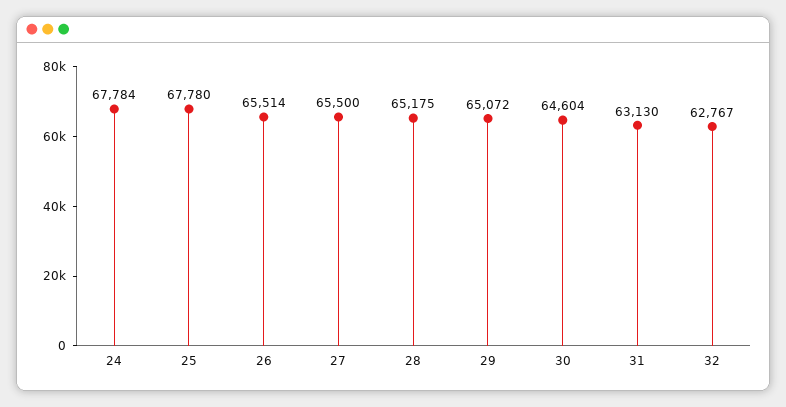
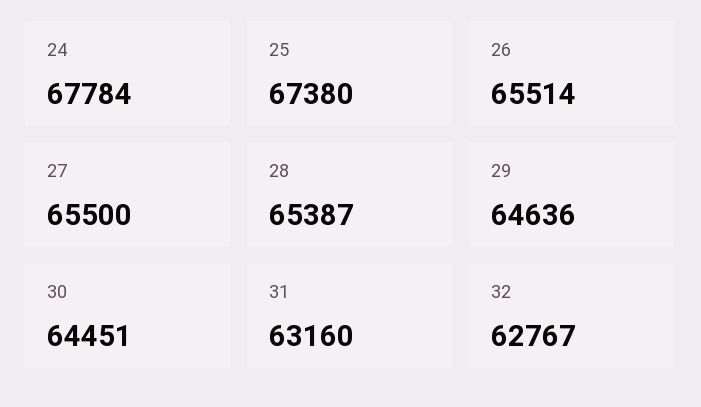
25: 67780 -> 67380
28: 65175 -> 65387
29: 65072 -> 64636
30: 64604 -> 64451
31: 63130 -> 63160

